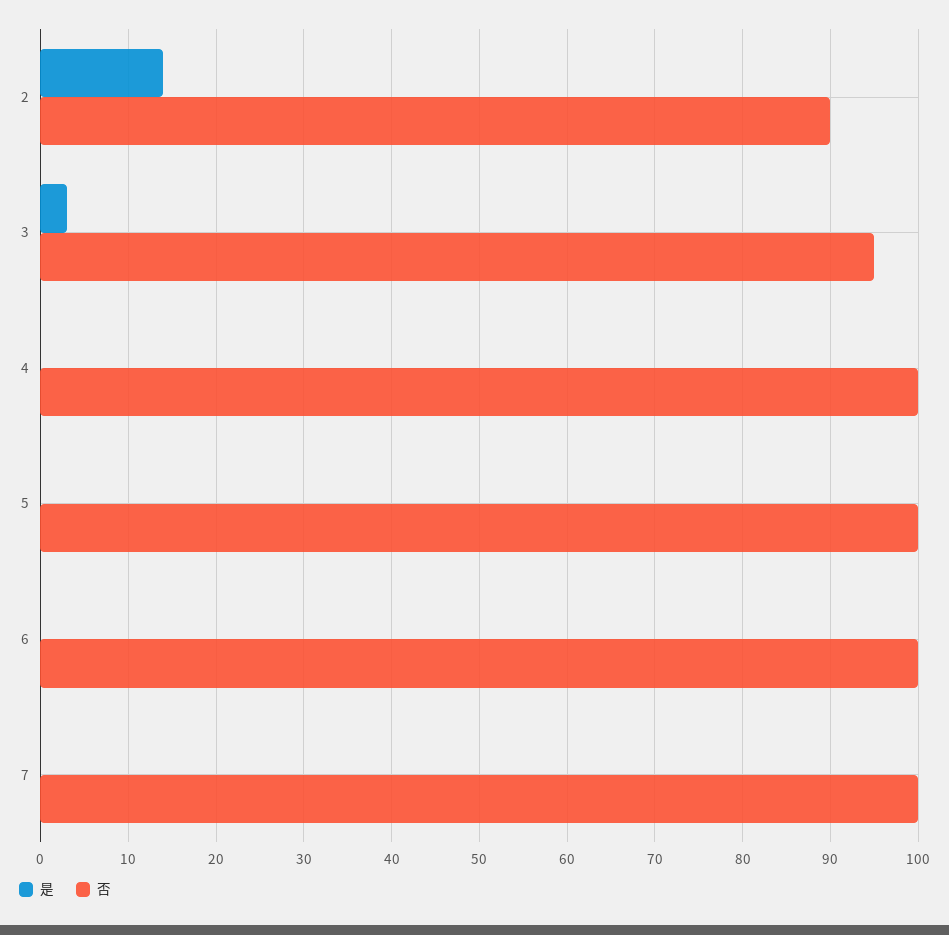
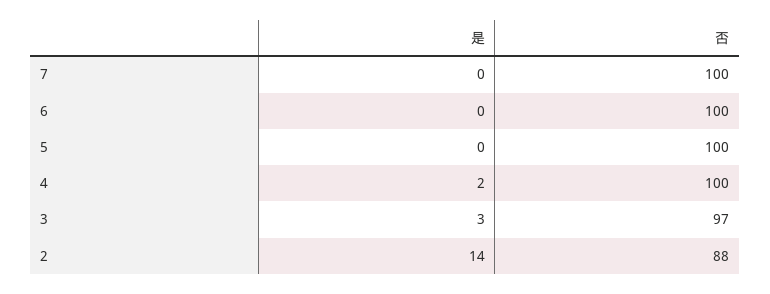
否, 2: 90 -> 88
否, 3: 95 -> 97
是, 4: 0 -> 2

